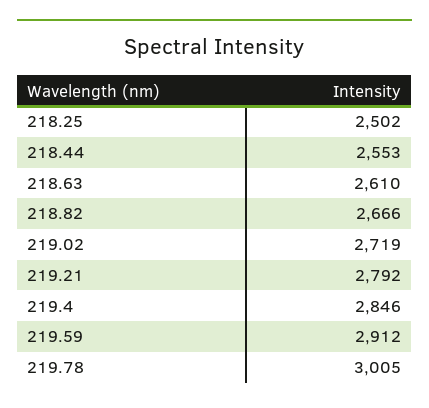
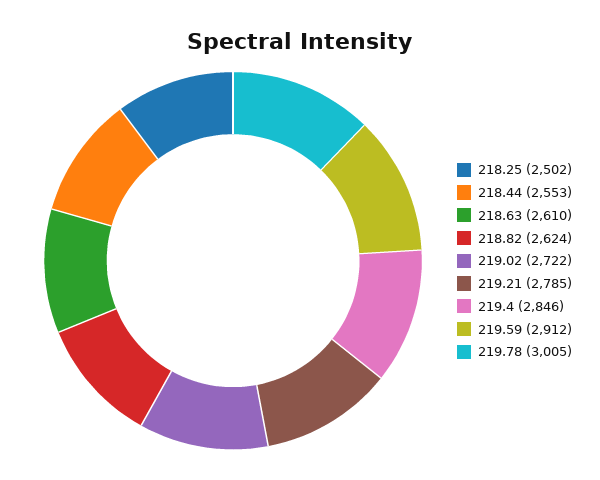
218.82: 2666 -> 2624
219.02: 2719 -> 2722
219.21: 2792 -> 2785

